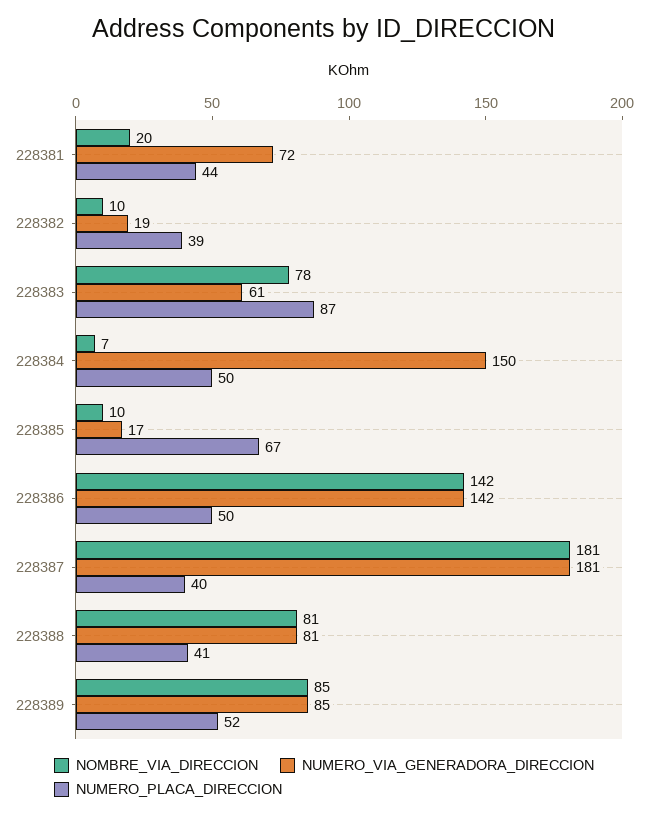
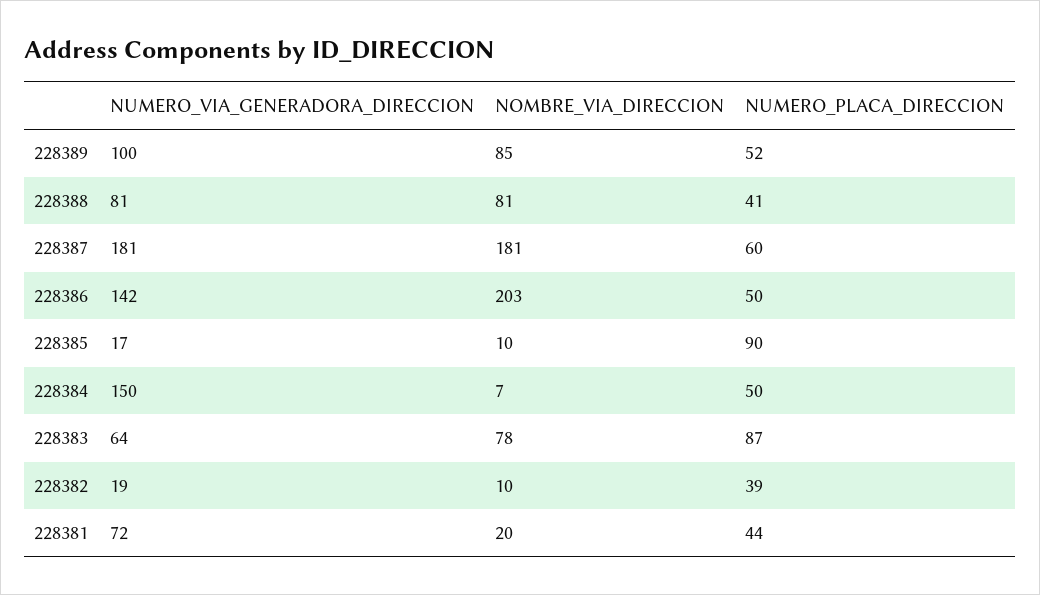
NUMERO_VIA_GENERADORA_DIRECCION, 228383: 61 -> 64
NUMERO_PLACA_DIRECCION, 228385: 67 -> 90
NOMBRE_VIA_DIRECCION, 228386: 142 -> 203
NUMERO_PLACA_DIRECCION, 228387: 40 -> 60
NUMERO_VIA_GENERADORA_DIRECCION, 228389: 85 -> 100

